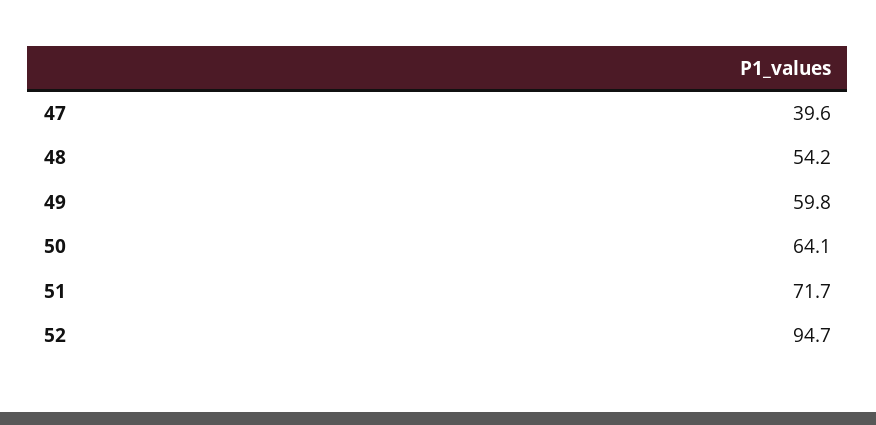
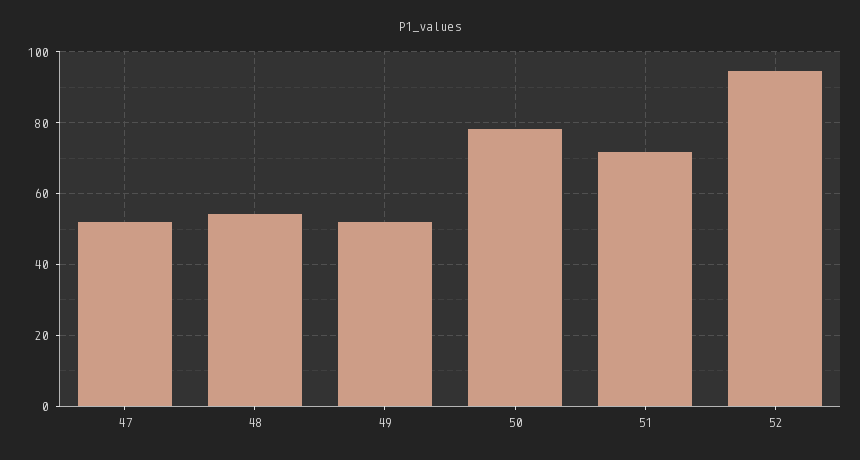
47: 39.6 -> 52
49: 59.8 -> 52
50: 64.1 -> 78

